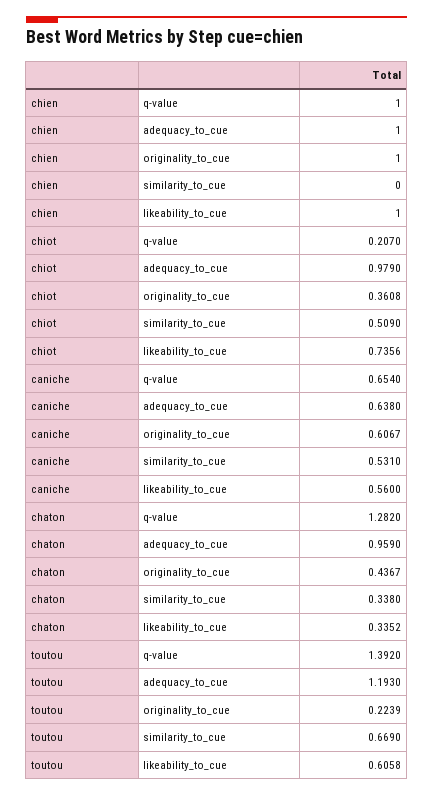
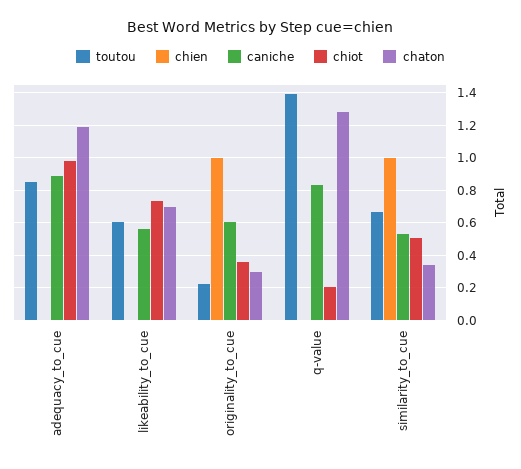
chien, q-value: 1 -> 0
chien, adequacy_to_cue: 1 -> 0
chien, similarity_to_cue: 0 -> 1
chien, likeability_to_cue: 1 -> 0
caniche, q-value: 0.654 -> 0.85
caniche, adequacy_to_cue: 0.638 -> 0.9
chaton, adequacy_to_cue: 0.959 -> 1.2
chaton, originality_to_cue: 0.4367 -> 0.3
chaton, likeability_to_cue: 0.3352 -> 0.7
toutou, adequacy_to_cue: 1.193 -> 0.85

